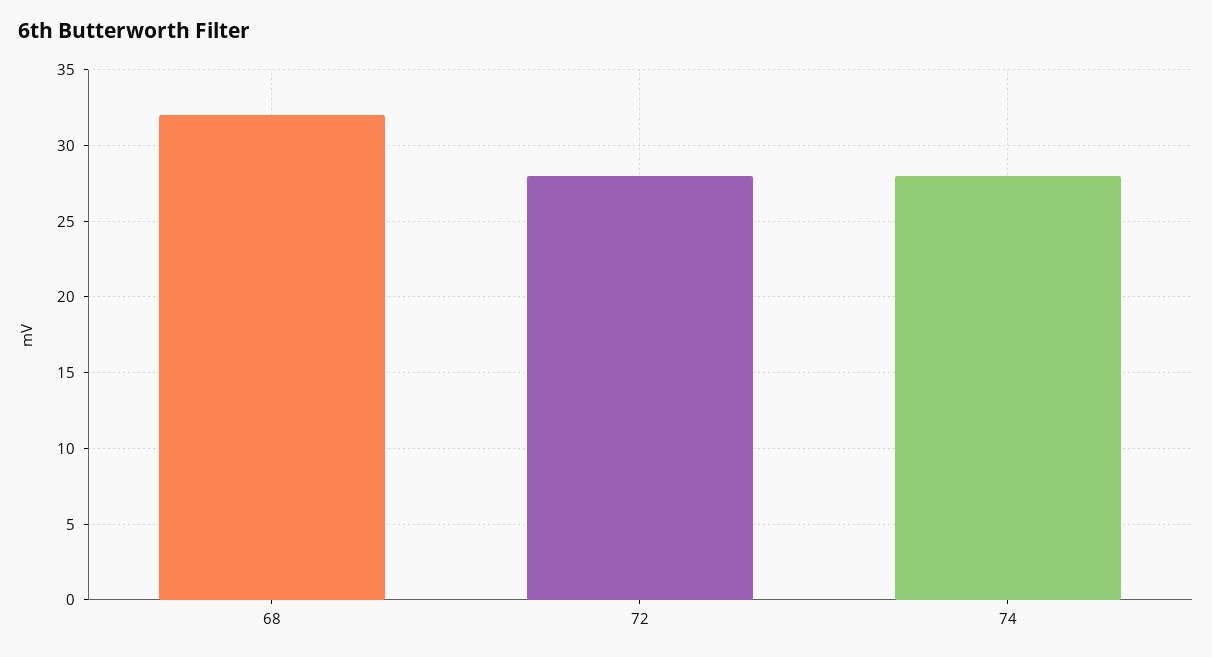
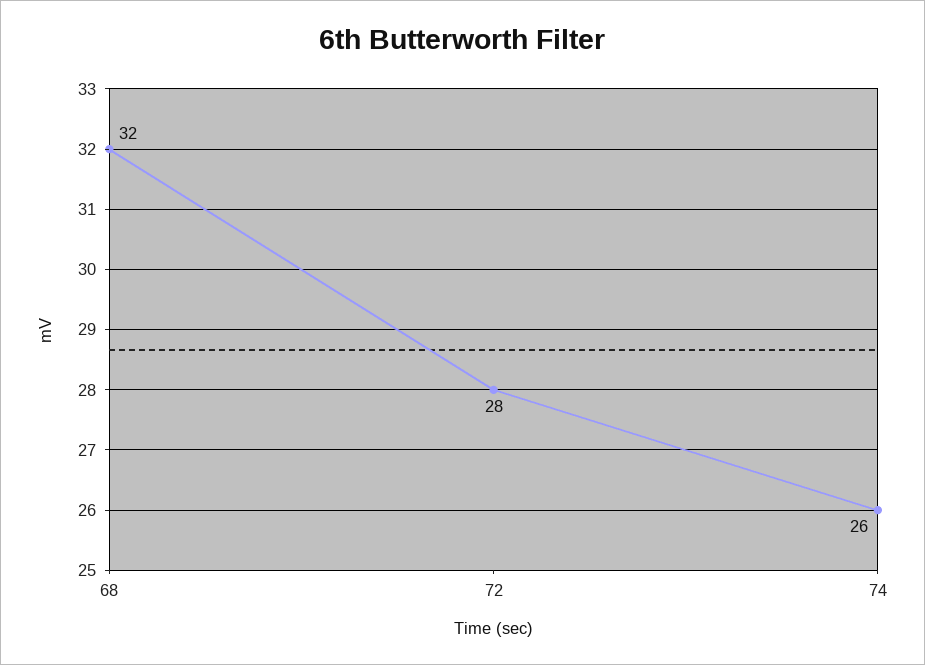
74: 28 -> 26

